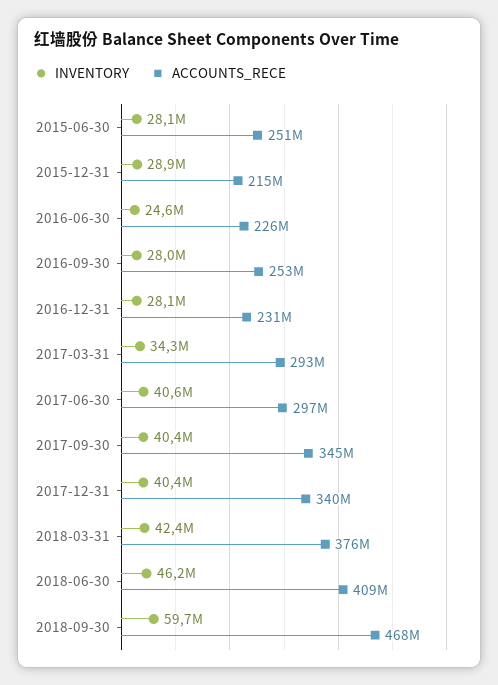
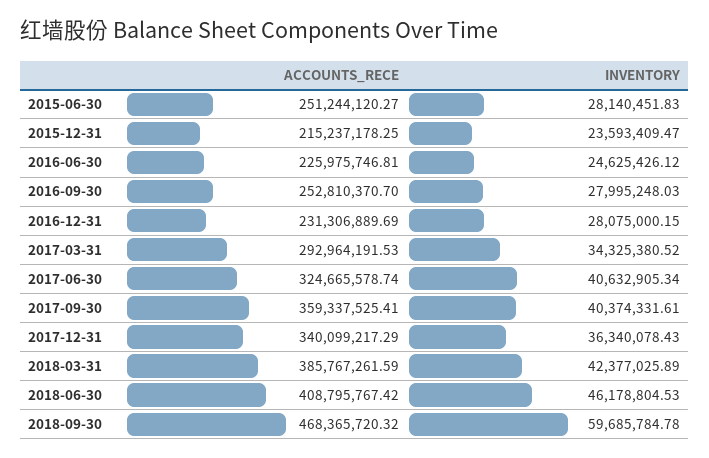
INVENTORY, 2015-12-31: 28900000 -> 23593409.47
ACCOUNTS_RECE, 2017-06-30: 297000000 -> 324665578.74
ACCOUNTS_RECE, 2017-09-30: 345000000 -> 359337525.41
INVENTORY, 2017-12-31: 40400000 -> 36340078.43
ACCOUNTS_RECE, 2018-03-31: 376000000 -> 385767261.59

